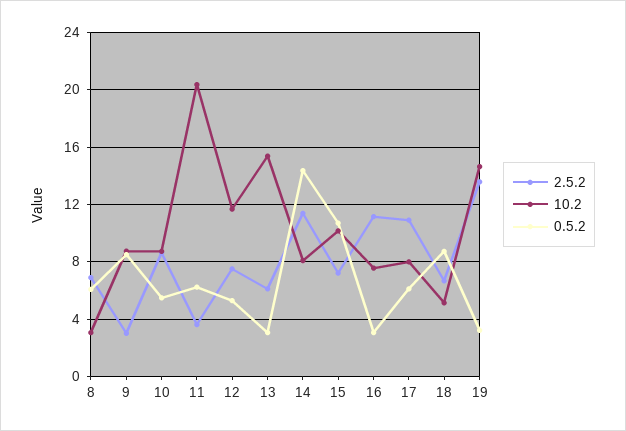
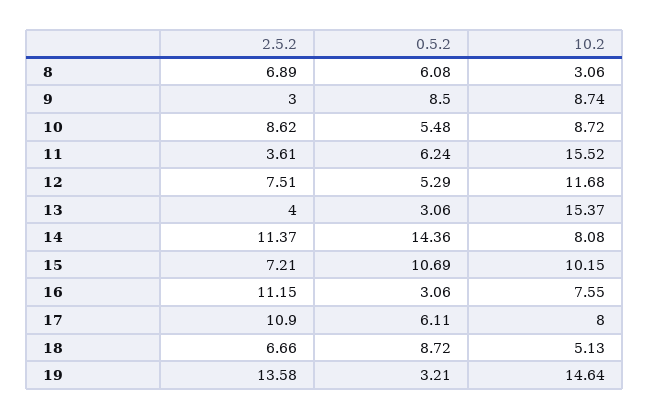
10.2, 11: 20.5 -> 15.52
2.5.2, 13: 6 -> 4

